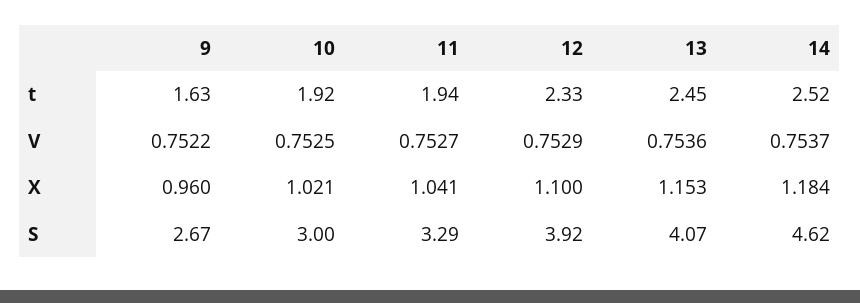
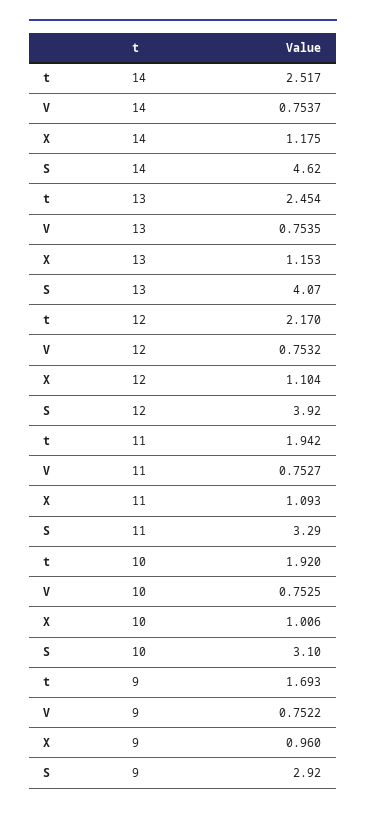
9, t: 1.63 -> 1.693
12, t: 2.33 -> 2.17
12, V: 0.7529 -> 0.7532
13, V: 0.7536 -> 0.7535
10, X: 1.021 -> 1.006
11, X: 1.041 -> 1.093
12, X: 1.1 -> 1.104
14, X: 1.184 -> 1.175
9, S: 2.67 -> 2.92
10, S: 3 -> 3.1

